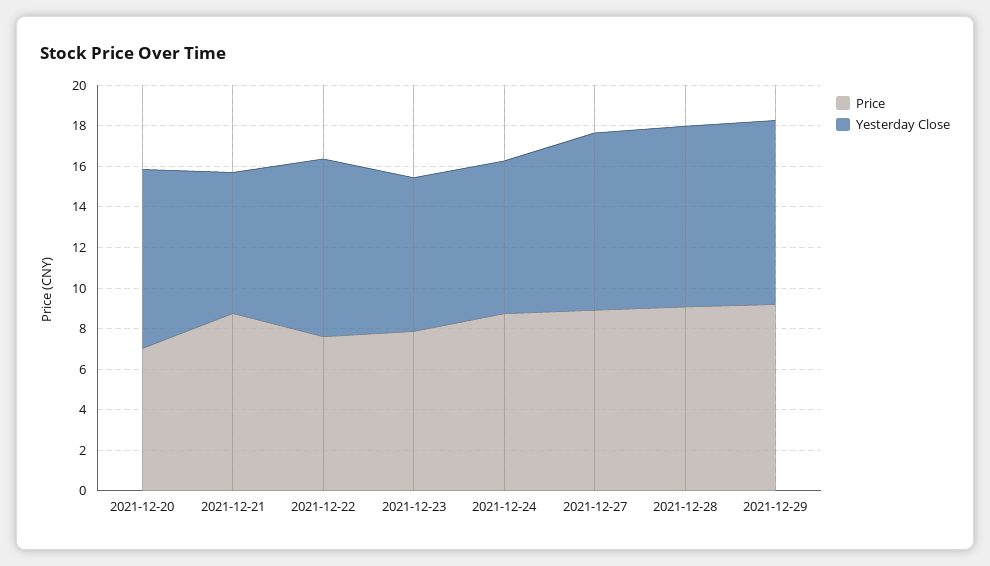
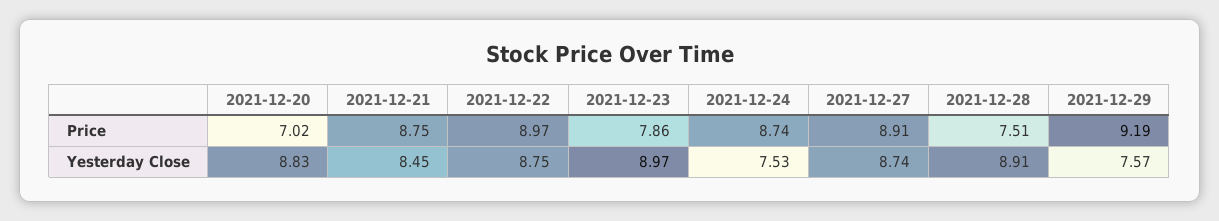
Yesterday Close, 2021-12-21: 7 -> 8.45
Price, 2021-12-22: 7.5 -> 8.97
Yesterday Close, 2021-12-23: 7.5 -> 8.97
Price, 2021-12-28: 9 -> 7.51
Yesterday Close, 2021-12-29: 9 -> 7.57

